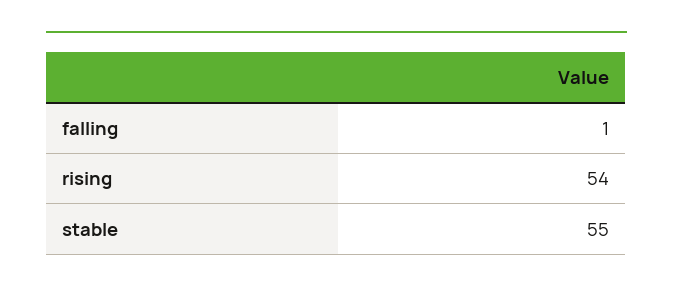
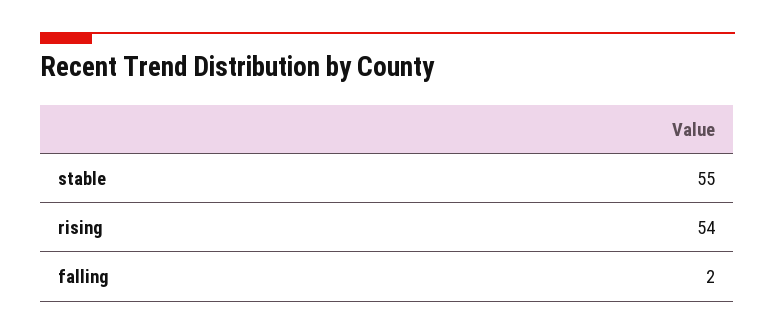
falling: 1 -> 2

